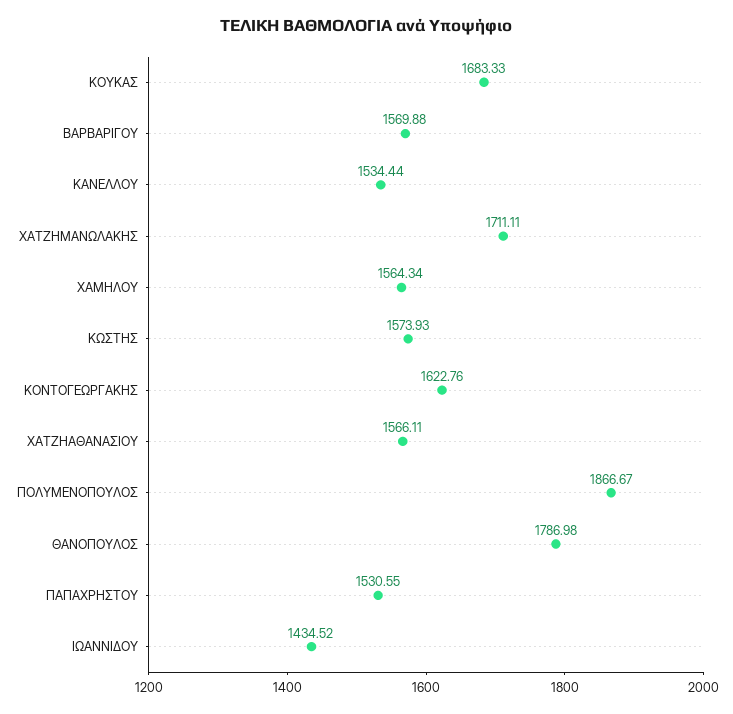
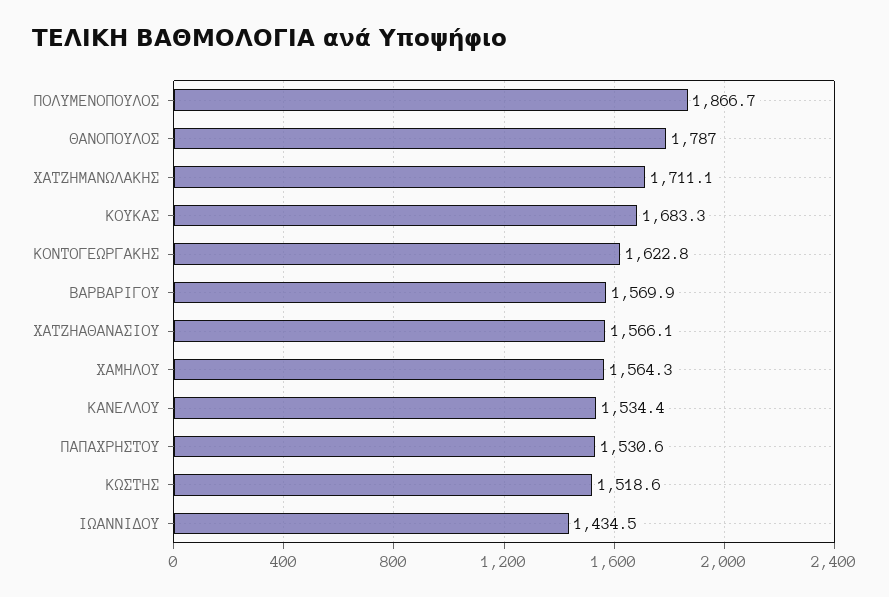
ΚΩΣΤΗΣ: 1573.93 -> 1518.6

